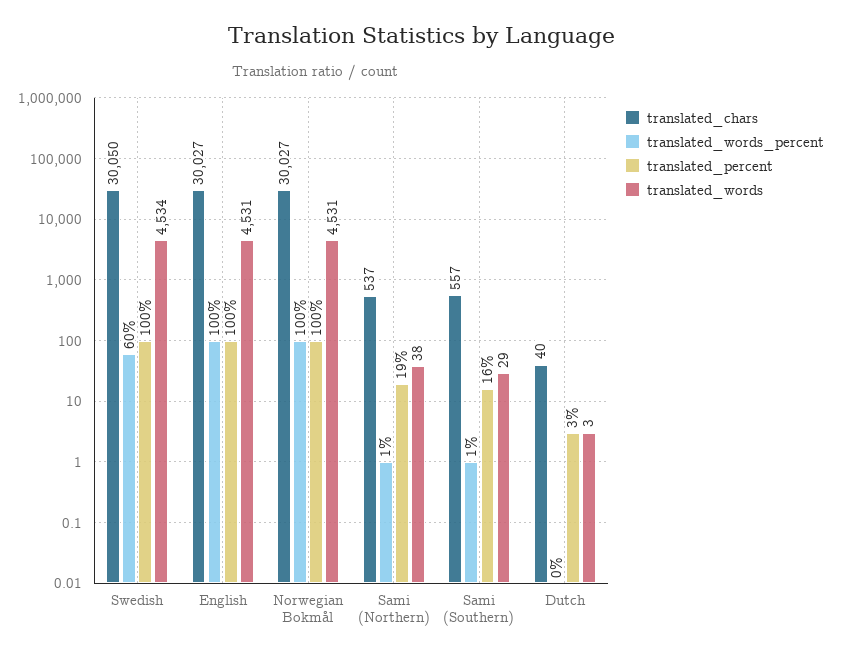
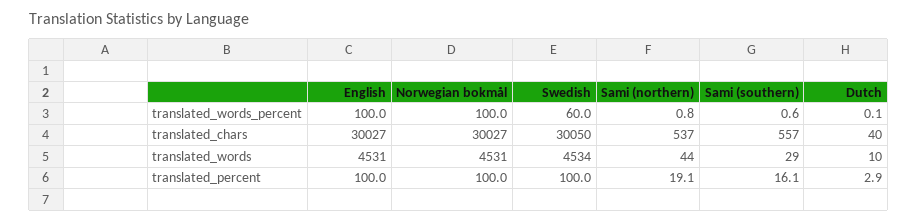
translated_words, Sami (Northern): 38 -> 44
translated_words, Dutch: 3 -> 10

